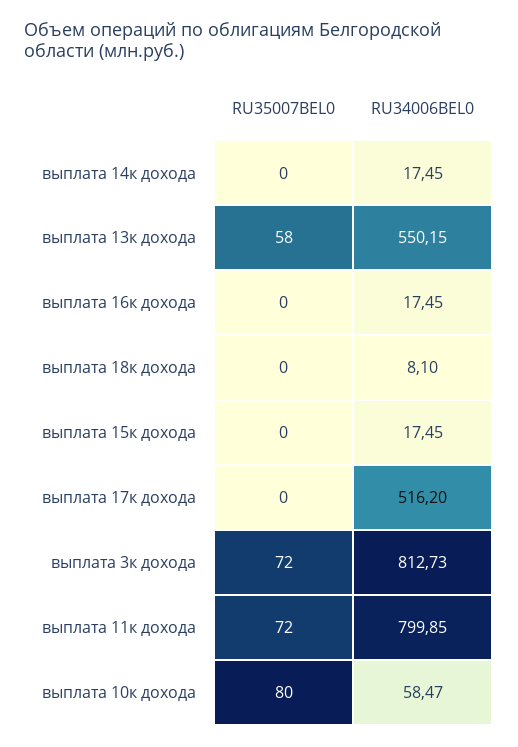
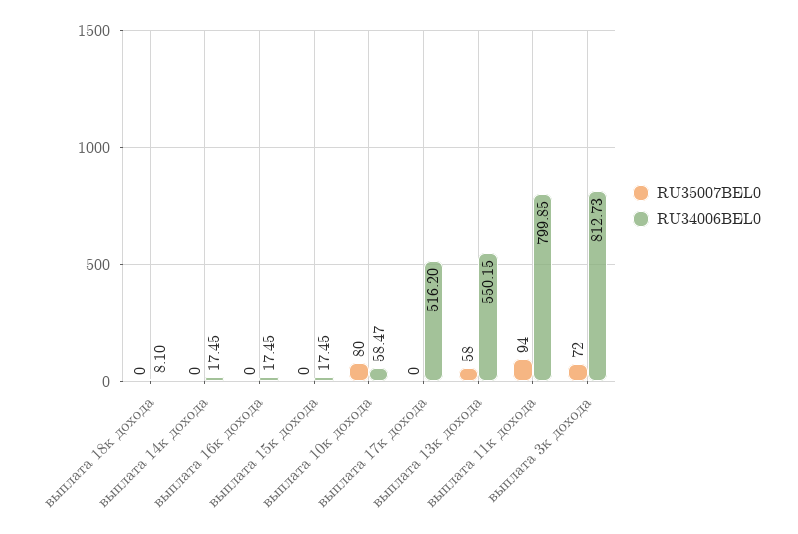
RU35007BEL0, выплата 11к дохода: 72 -> 94

